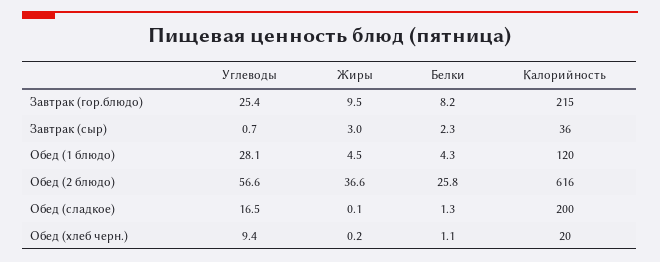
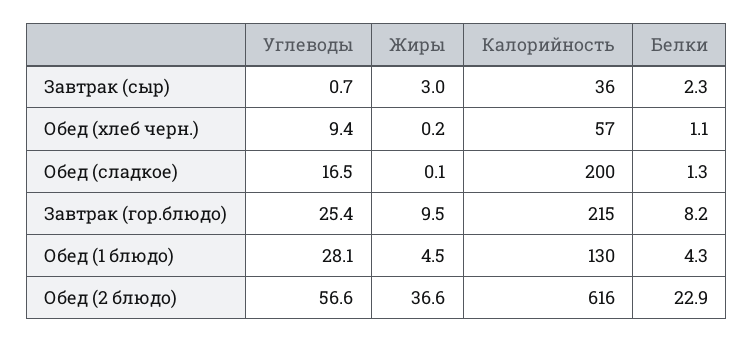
Калорийность, Обед (1 блюдо): 120 -> 130
Белки, Обед (2 блюдо): 25.8 -> 22.9
Калорийность, Обед (хлеб черн.): 20 -> 57

